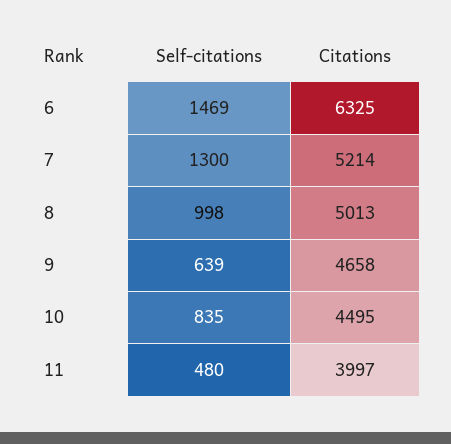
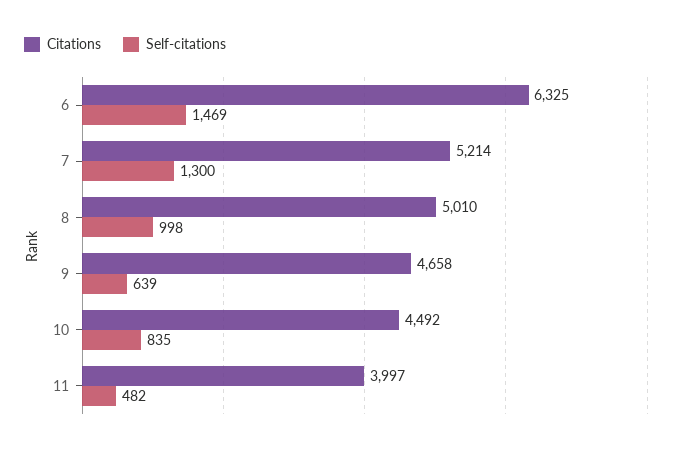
Citations, 8: 5013 -> 5010
Citations, 10: 4495 -> 4492
Self-citations, 11: 480 -> 482

